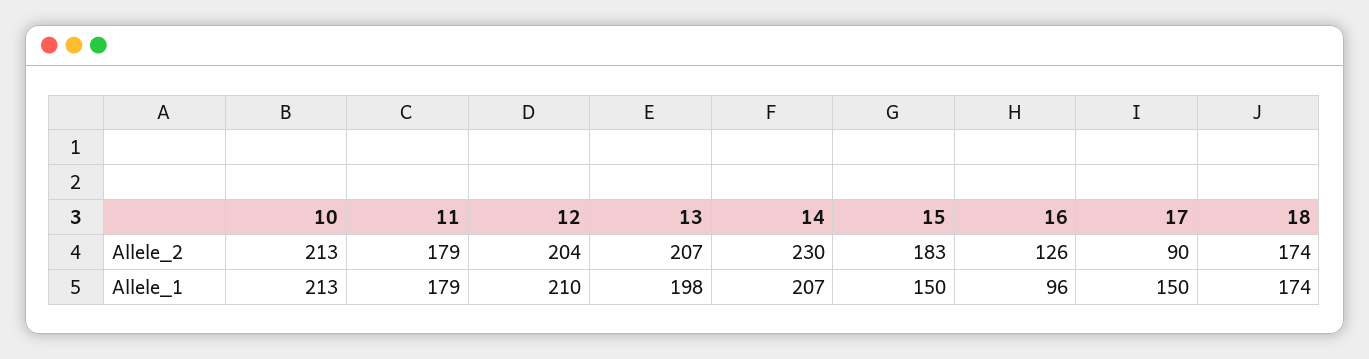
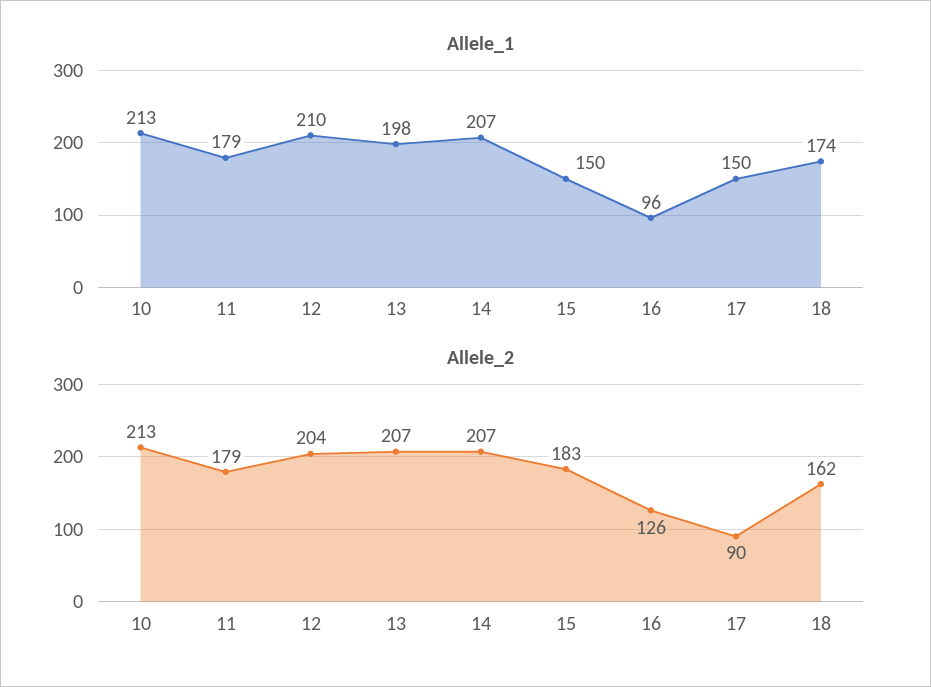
Allele_2, 14: 230 -> 207
Allele_2, 18: 174 -> 162

